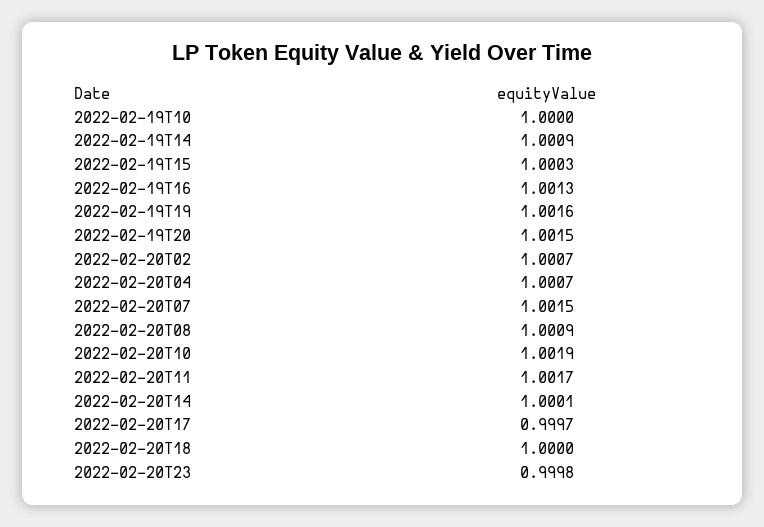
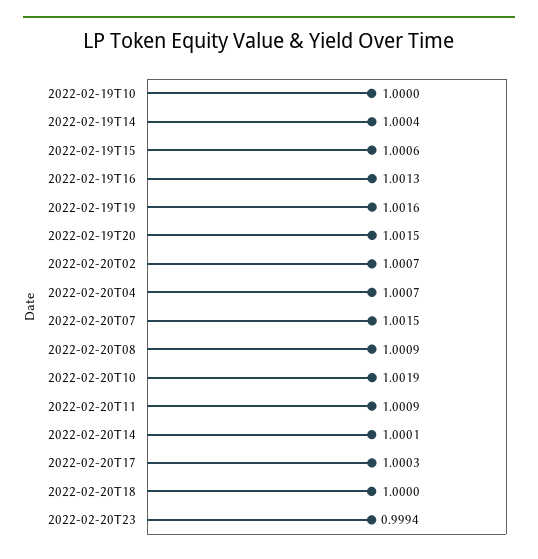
2022-02-19T14: 1.0009 -> 1.0004
2022-02-19T15: 1.0003 -> 1.0006
2022-02-20T11: 1.0017 -> 1.0009
2022-02-20T17: 0.9997 -> 1.0003
2022-02-20T23: 0.9998 -> 0.9994

